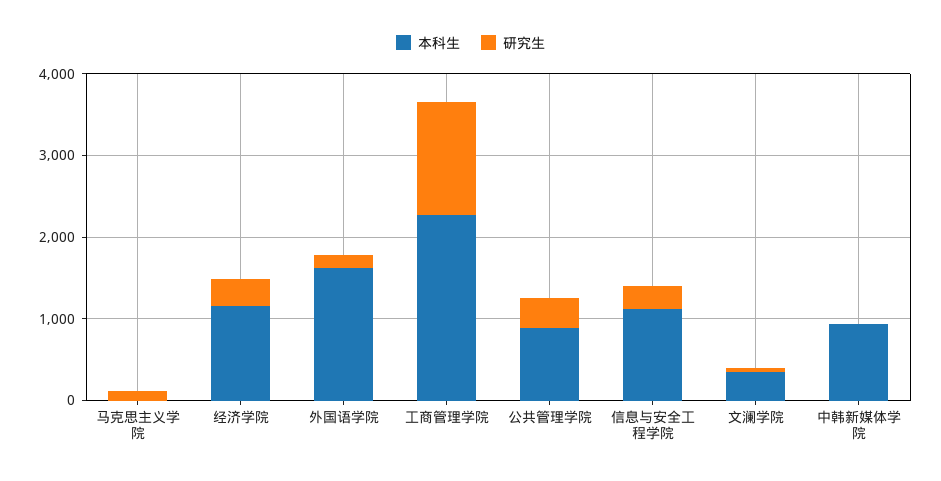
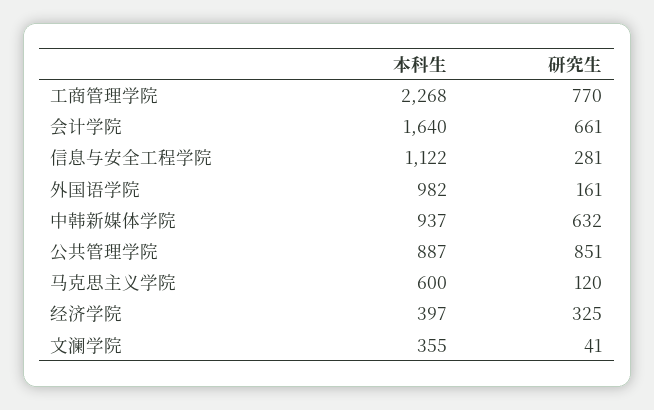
本科生, 马克思主义学院: 0 -> 600
本科生, 经济学院: 1200 -> 397
本科生, 外国语学院: 1600 -> 982
研究生, 工商管理学院: 1400 -> 770
研究生, 公共管理学院: 400 -> 851
研究生, 中韩新媒体学院: 0 -> 632
本科生, 会计学院: none -> 1640
研究生, 会计学院: none -> 661

